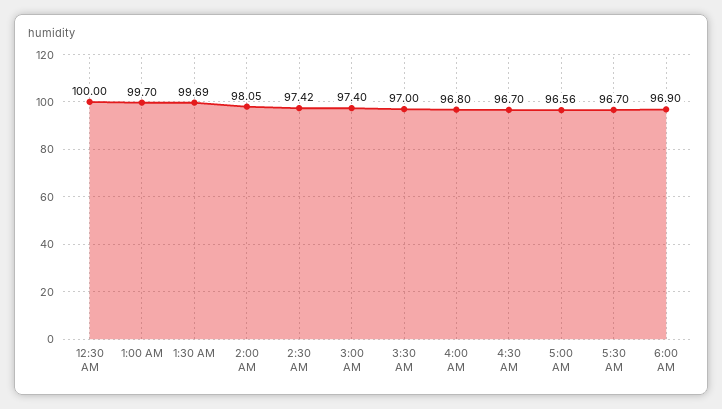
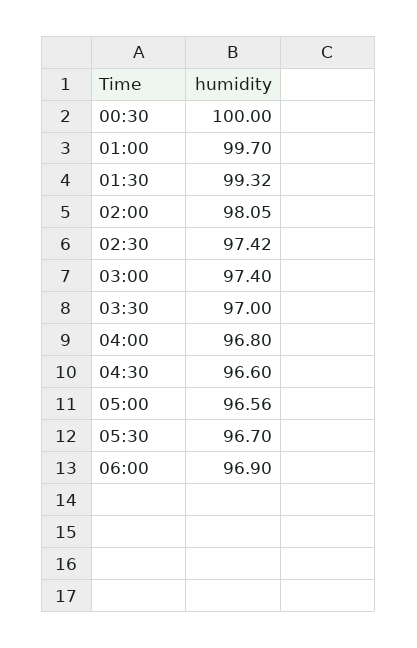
1:30 AM: 99.69 -> 99.32
4:30 AM: 96.7 -> 96.6

